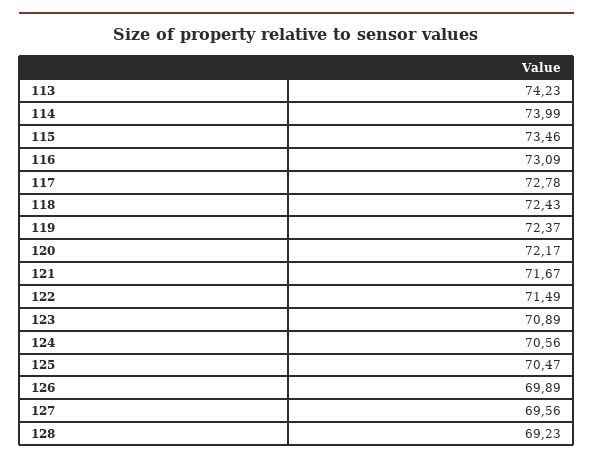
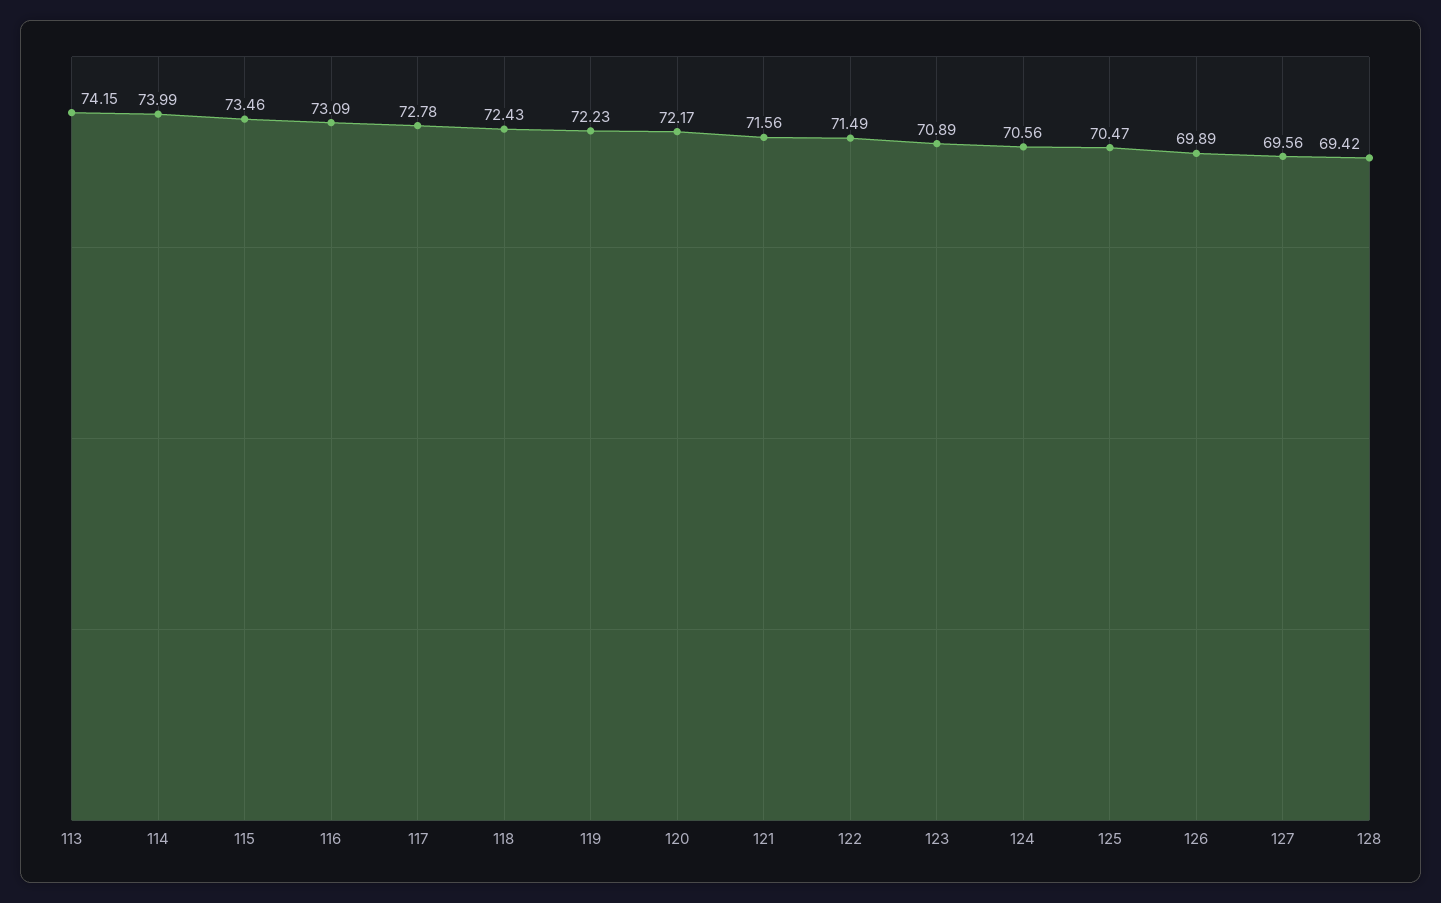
113: 74.23 -> 74.15
119: 72.37 -> 72.23
121: 71.67 -> 71.56
128: 69.23 -> 69.42

